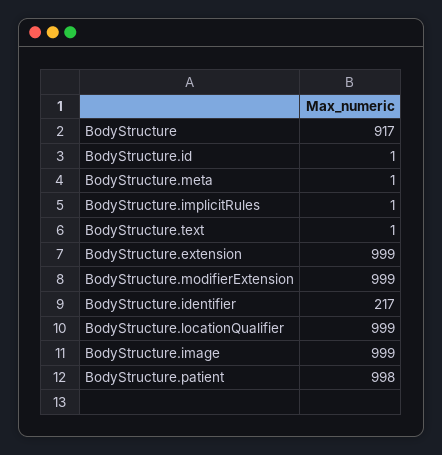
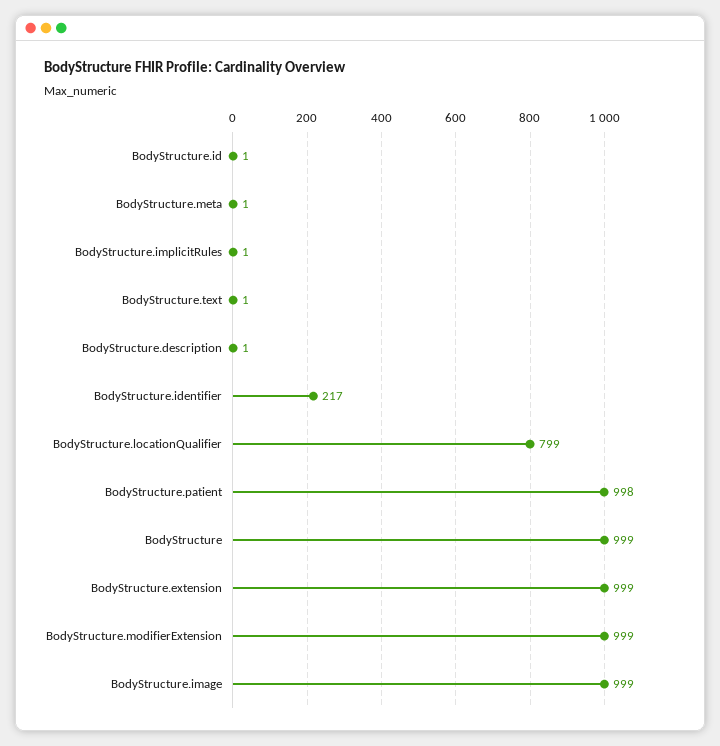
BodyStructure: 917 -> 999
BodyStructure.locationQualifier: 999 -> 799
BodyStructure.description: none -> 1

